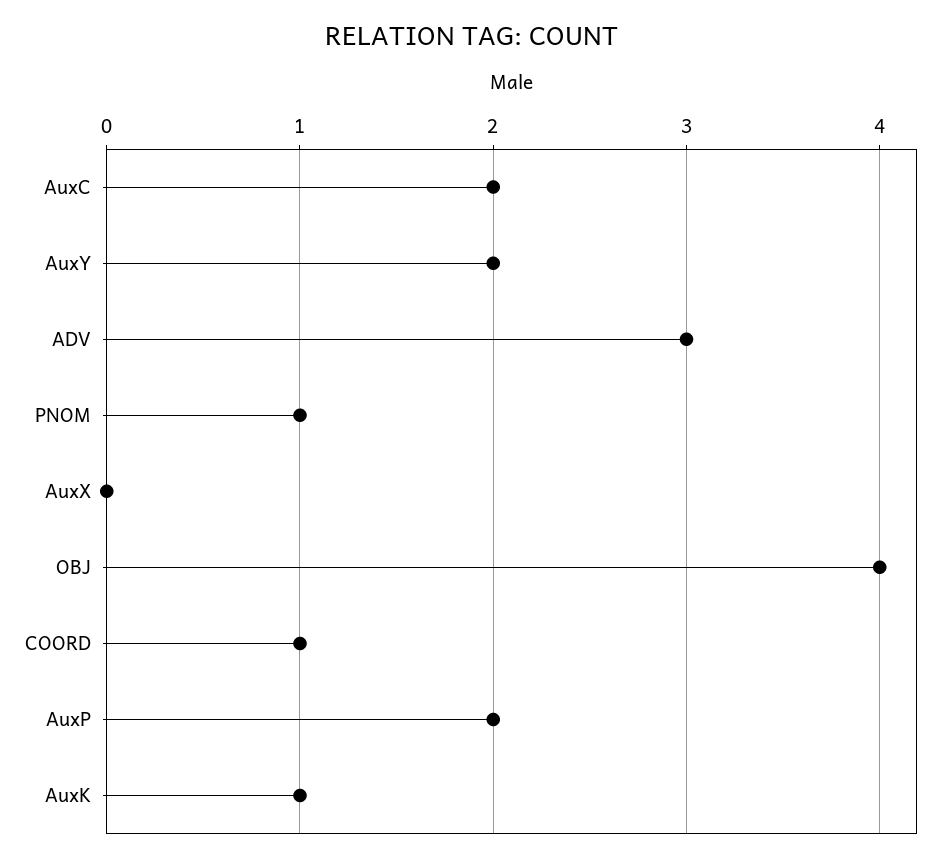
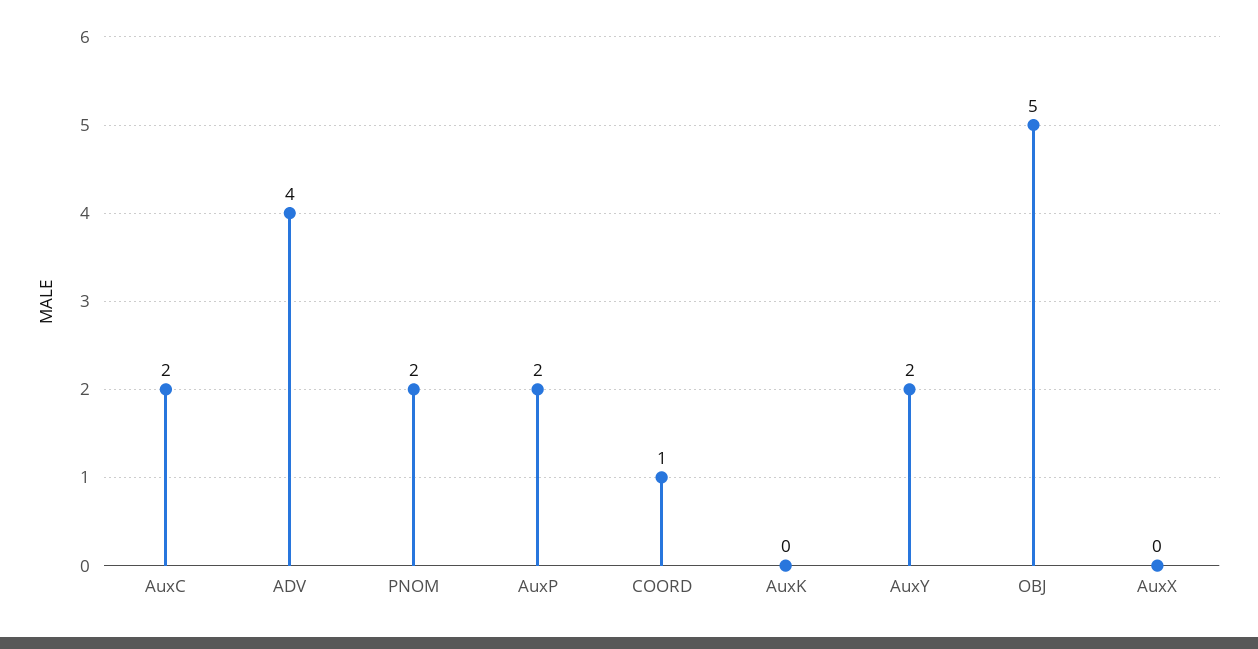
ADV: 3 -> 4
PNOM: 1 -> 2
OBJ: 4 -> 5
AuxK: 1 -> 0

